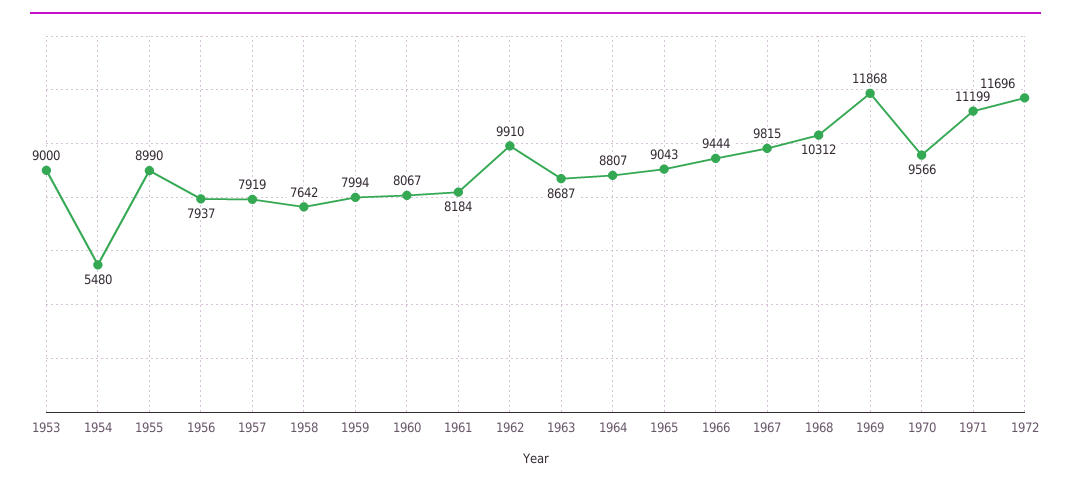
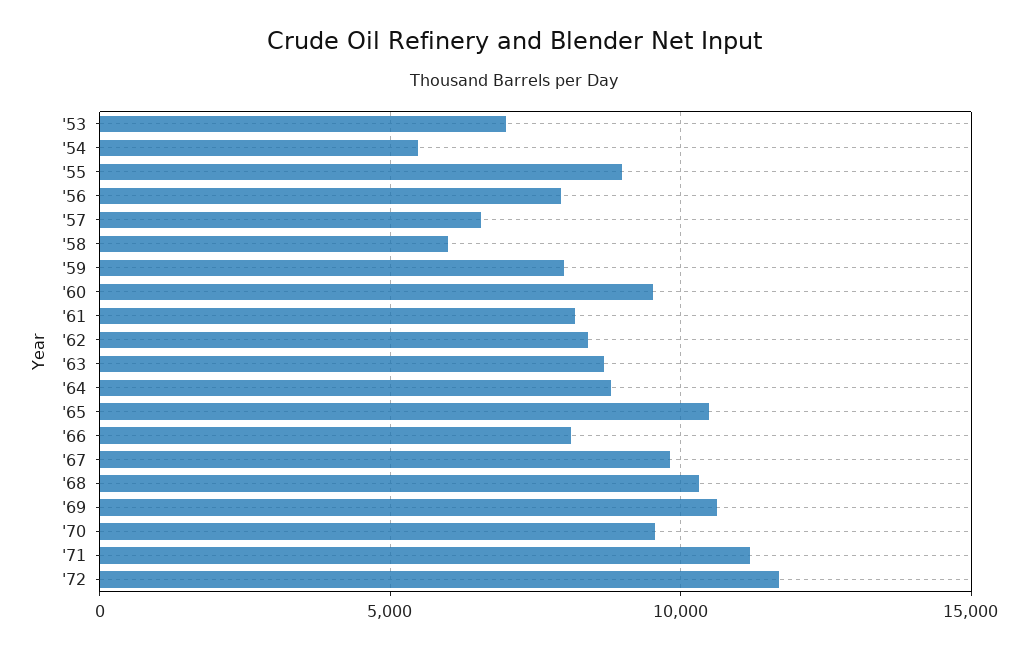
1953: 9000 -> 7000
1957: 7919 -> 6500
1958: 7642 -> 6000
1960: 8067 -> 9500
1962: 9910 -> 8500
1965: 9043 -> 10500
1966: 9444 -> 8000
1969: 11868 -> 10500

